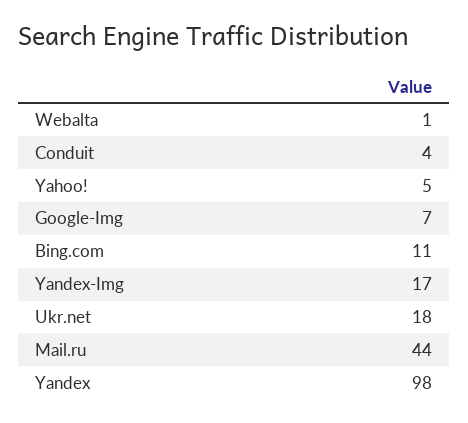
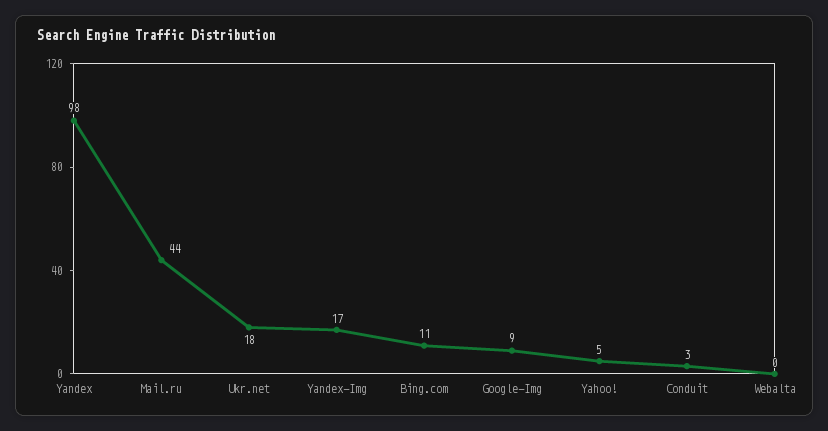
Webalta: 1 -> 0
Conduit: 4 -> 3
Google-Img: 7 -> 9

